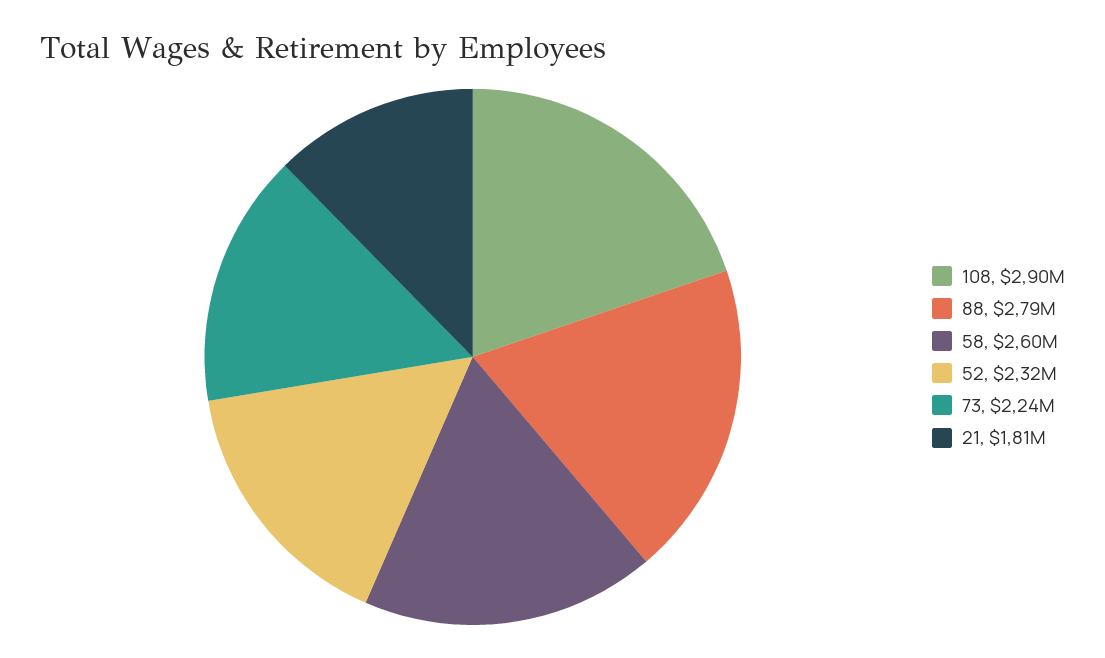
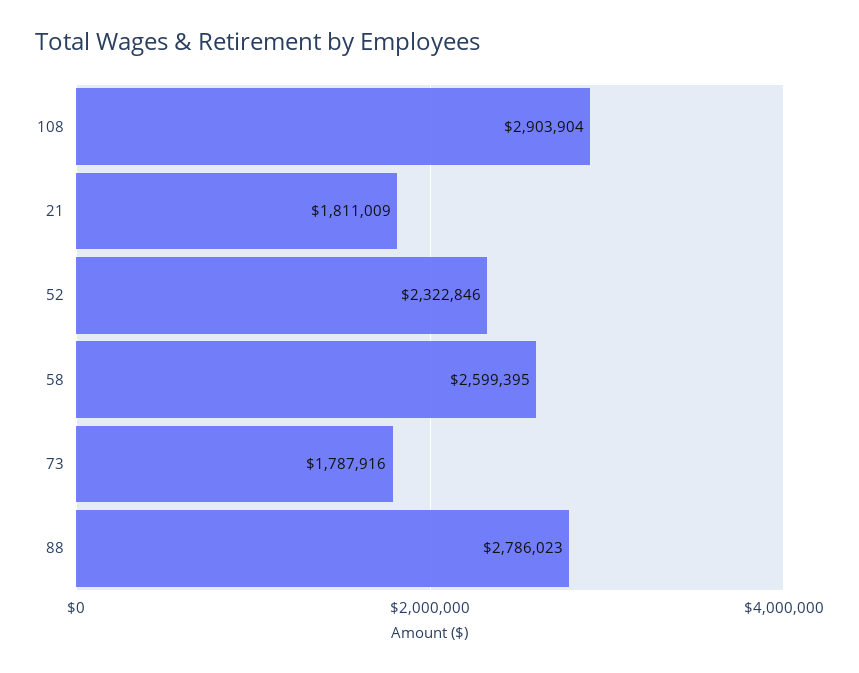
73: 2240000 -> 1787916

